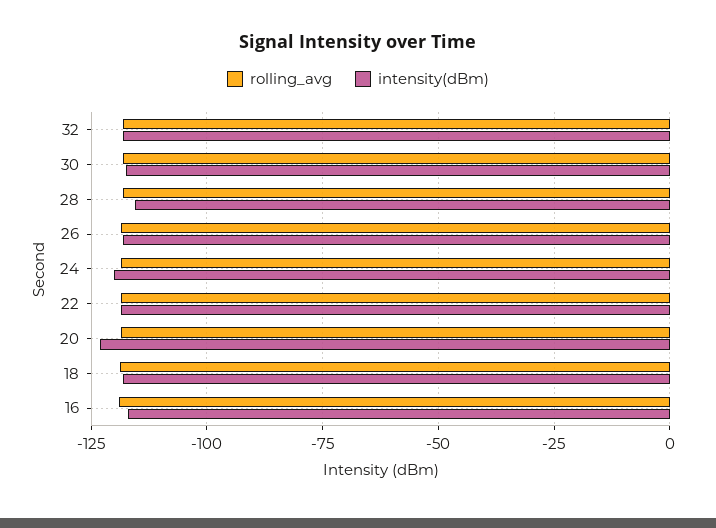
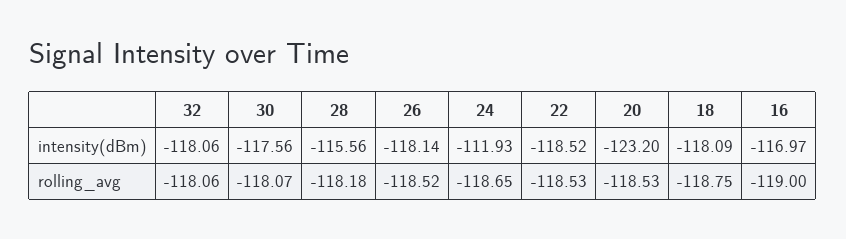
intensity(dBm), 24: -120 -> -111.93

